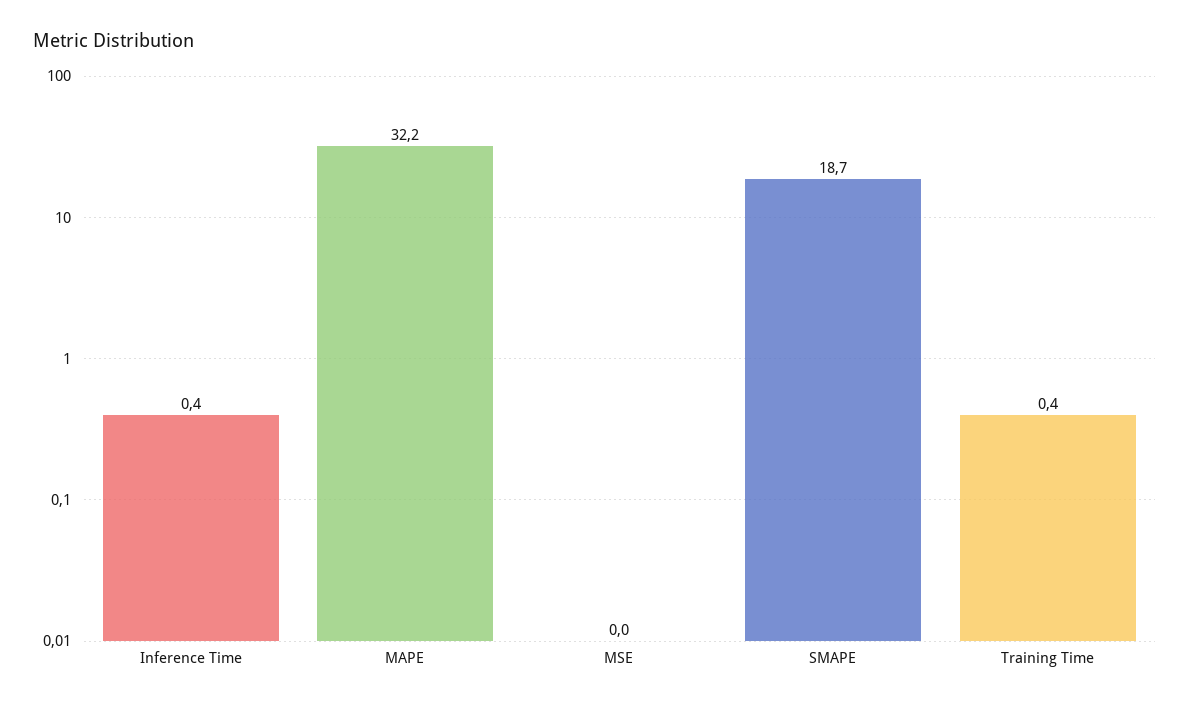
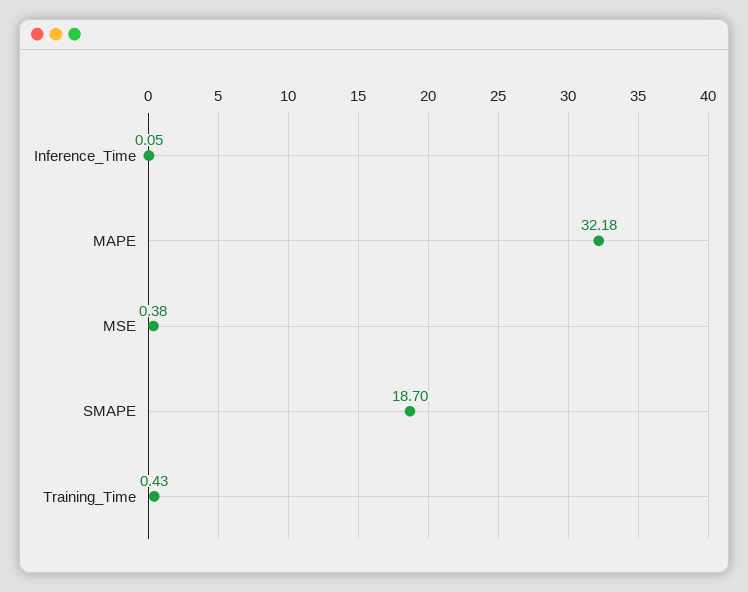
Inference Time: 0.4 -> 0.05
MSE: 0 -> 0.38

